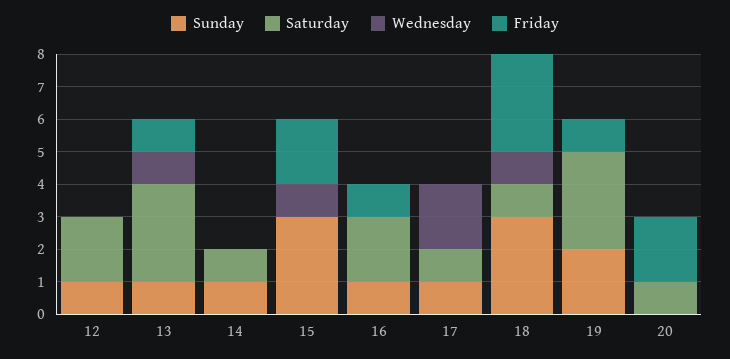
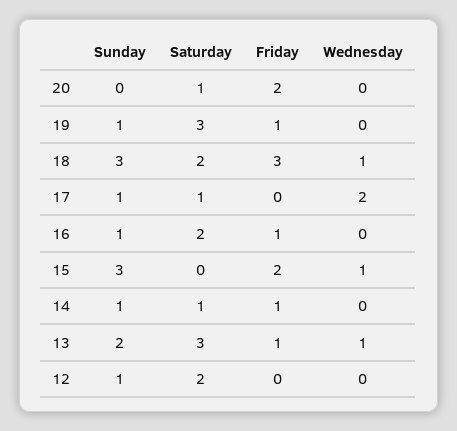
Sunday, 13: 1 -> 2
Friday, 14: 0 -> 1
Saturday, 18: 1 -> 2
Sunday, 19: 2 -> 1

